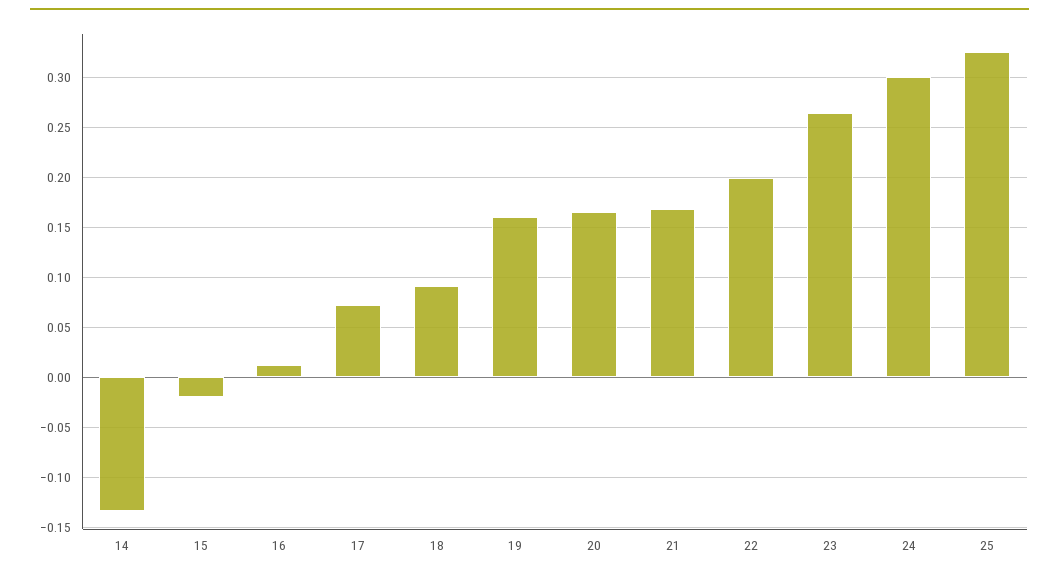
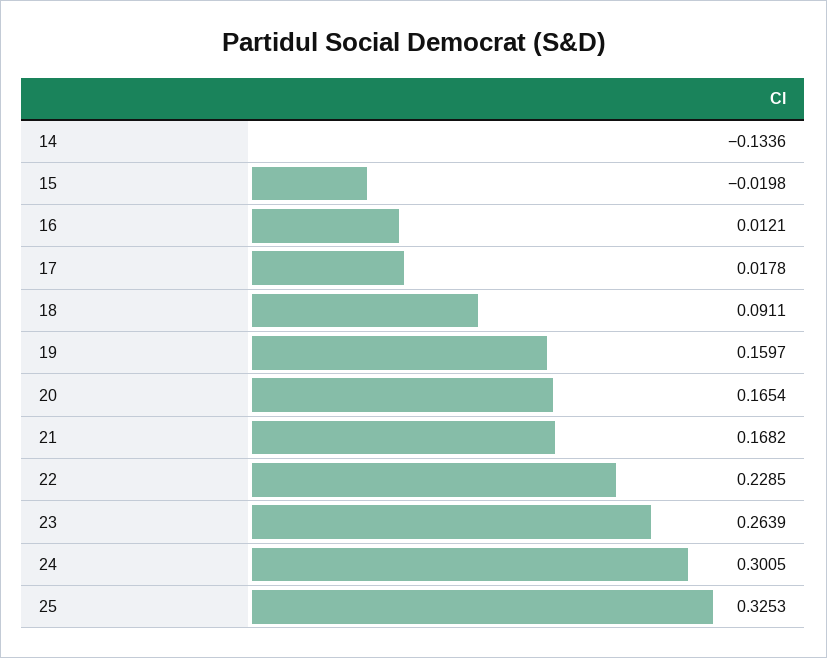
17: 0.07 -> 0.0178
22: 0.2 -> 0.2285

